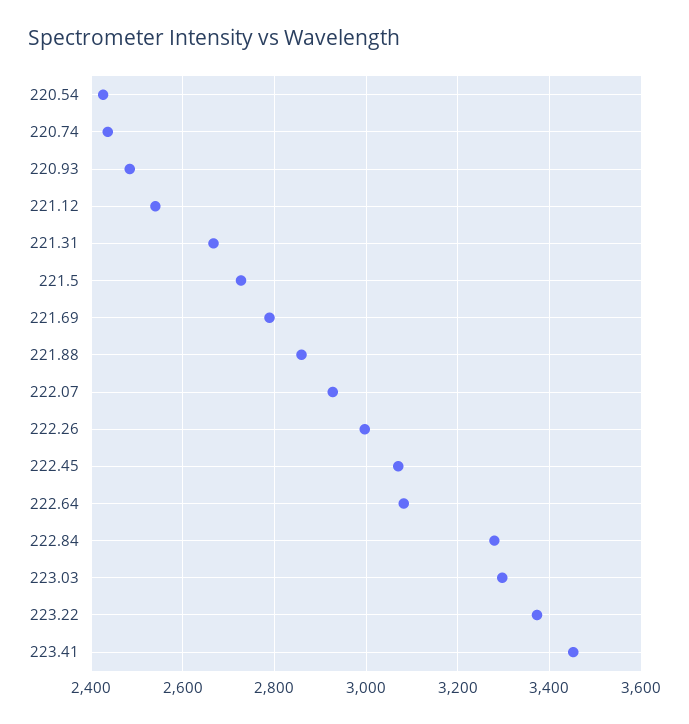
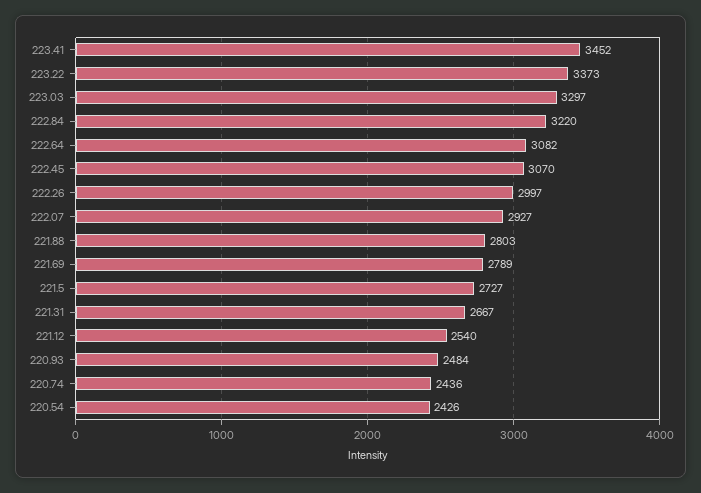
221.88: 2860 -> 2803
222.84: 3280 -> 3220

